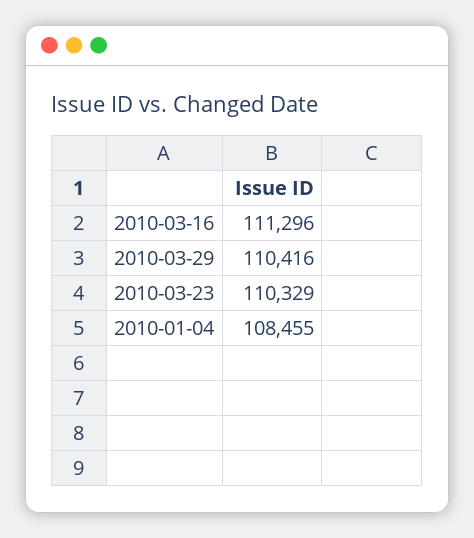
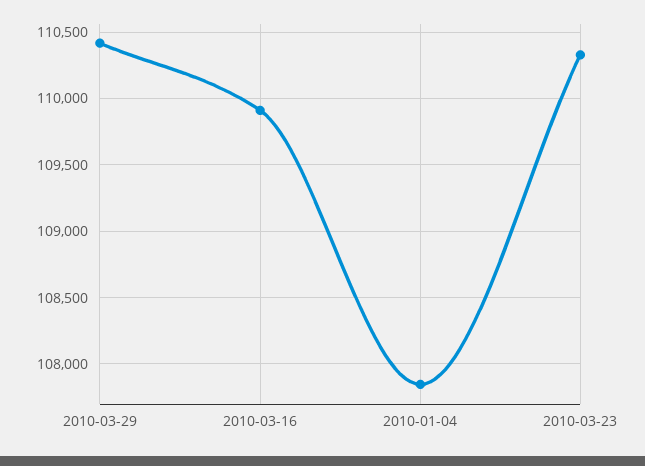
2010-03-16: 111296 -> 109900
2010-01-04: 108455 -> 107850

